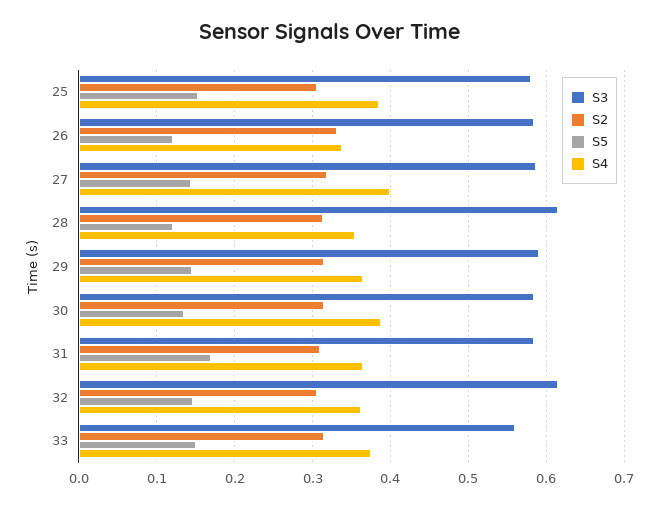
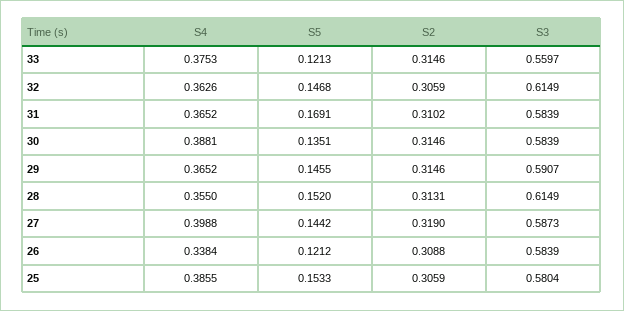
S2, 26: 0.33 -> 0.3088
S5, 28: 0.12 -> 0.152
S5, 33: 0.15 -> 0.1213

